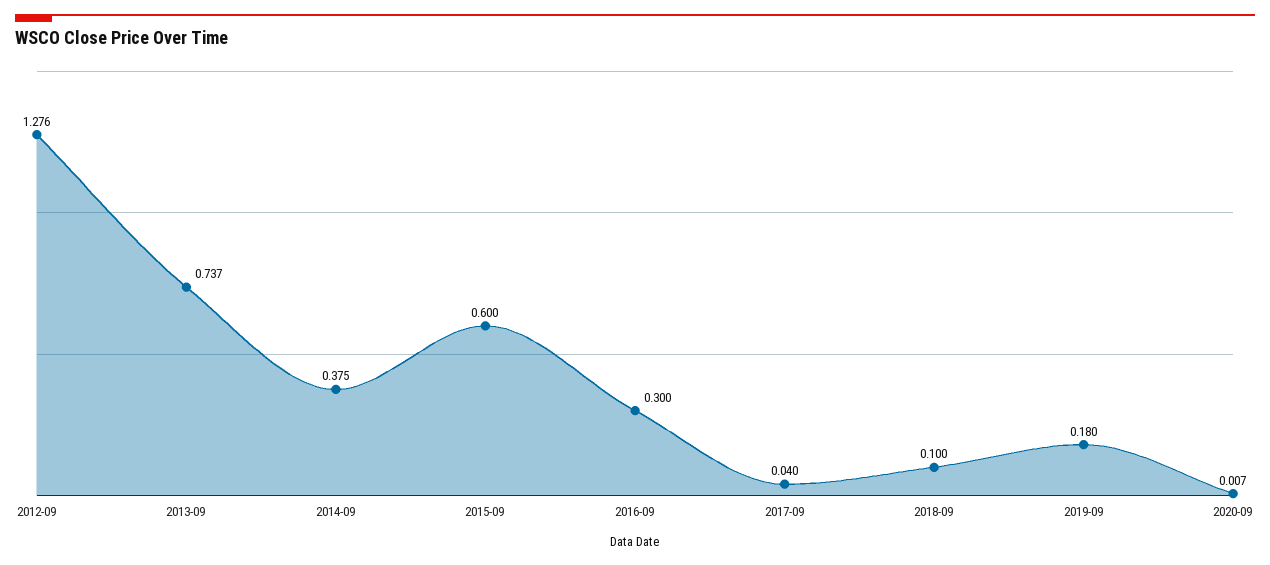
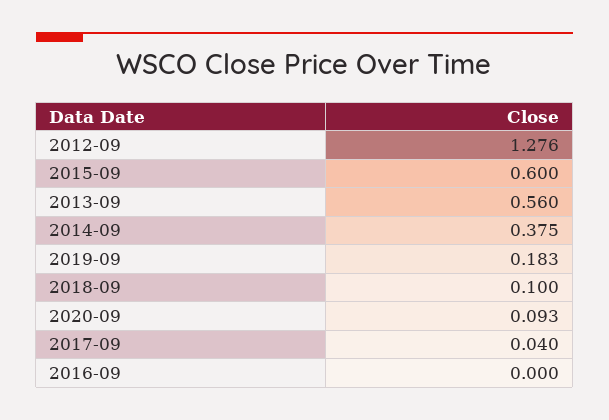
2013-09: 0.737 -> 0.56
2016-09: 0.3 -> 0
2019-09: 0.18 -> 0.183
2020-09: 0.007 -> 0.093

